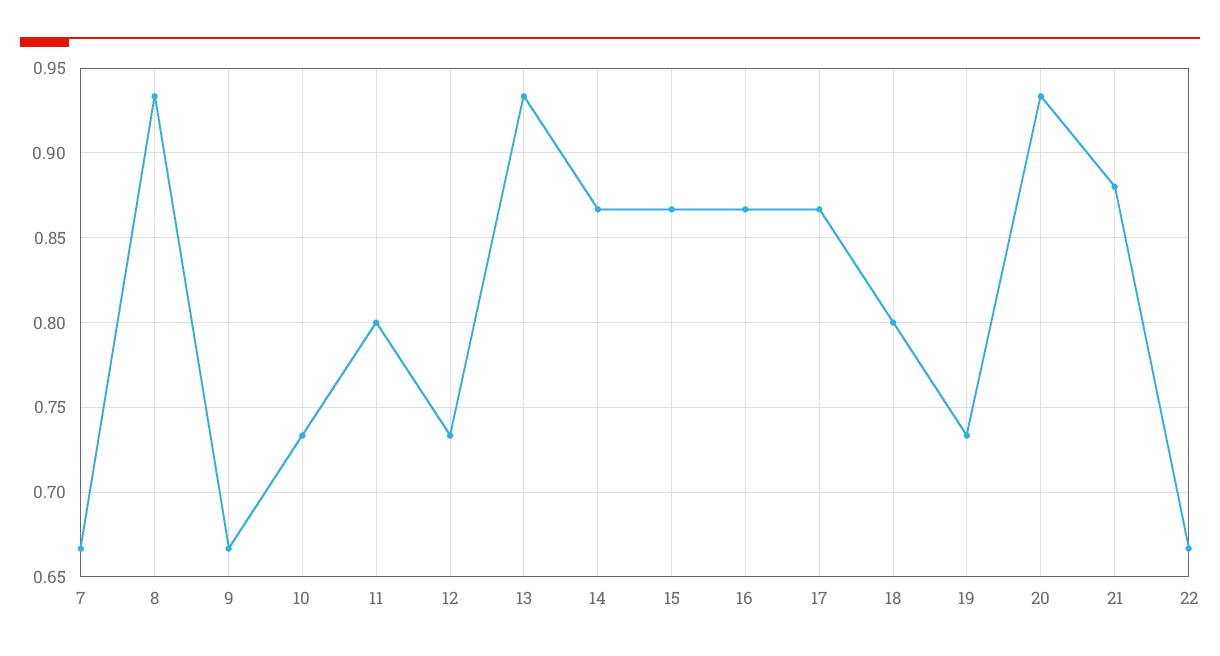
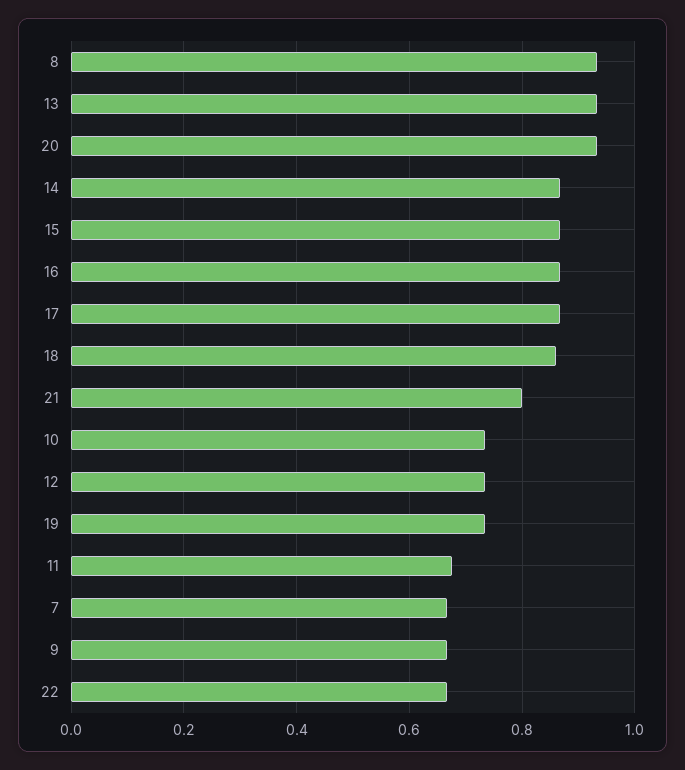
11: 0.8 -> 0.68
18: 0.8 -> 0.86
21: 0.88 -> 0.8

